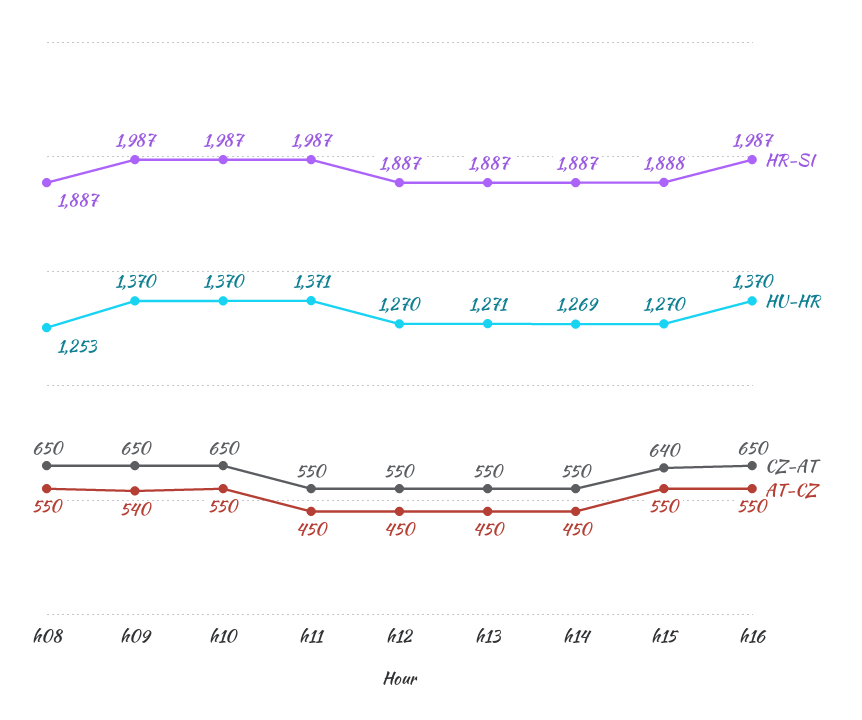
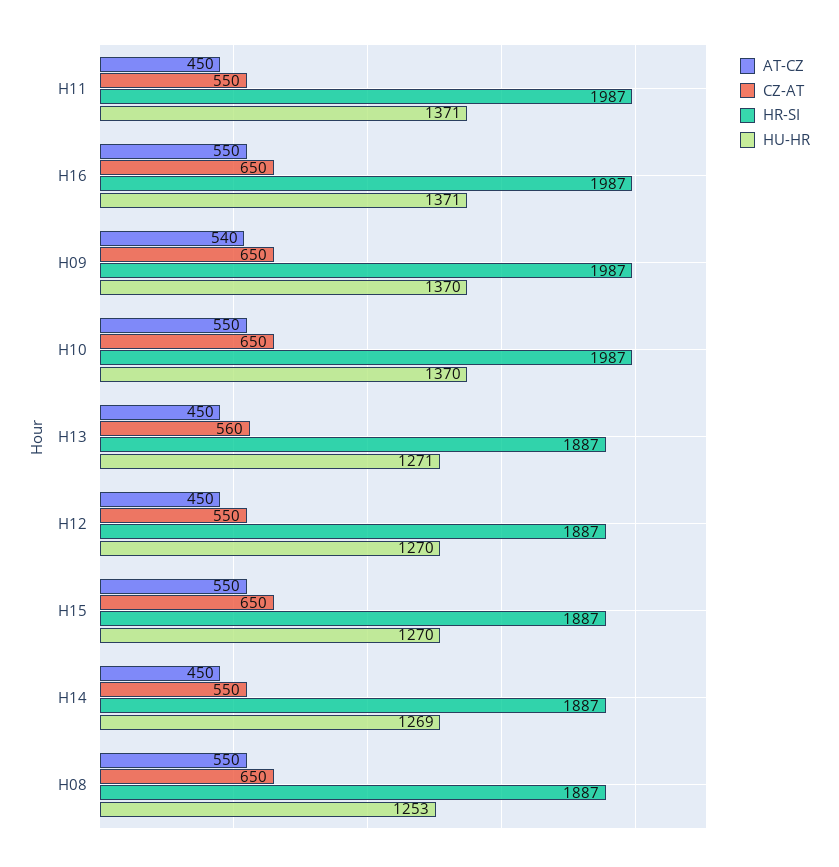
CZ-AT, h13: 550 -> 560
HR-SI, h15: 1888 -> 1887
CZ-AT, h15: 640 -> 650
HU-HR, h16: 1370 -> 1371

